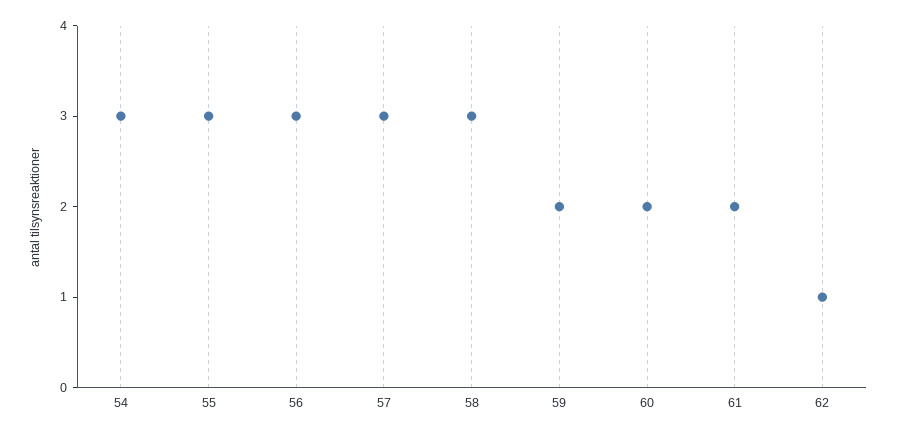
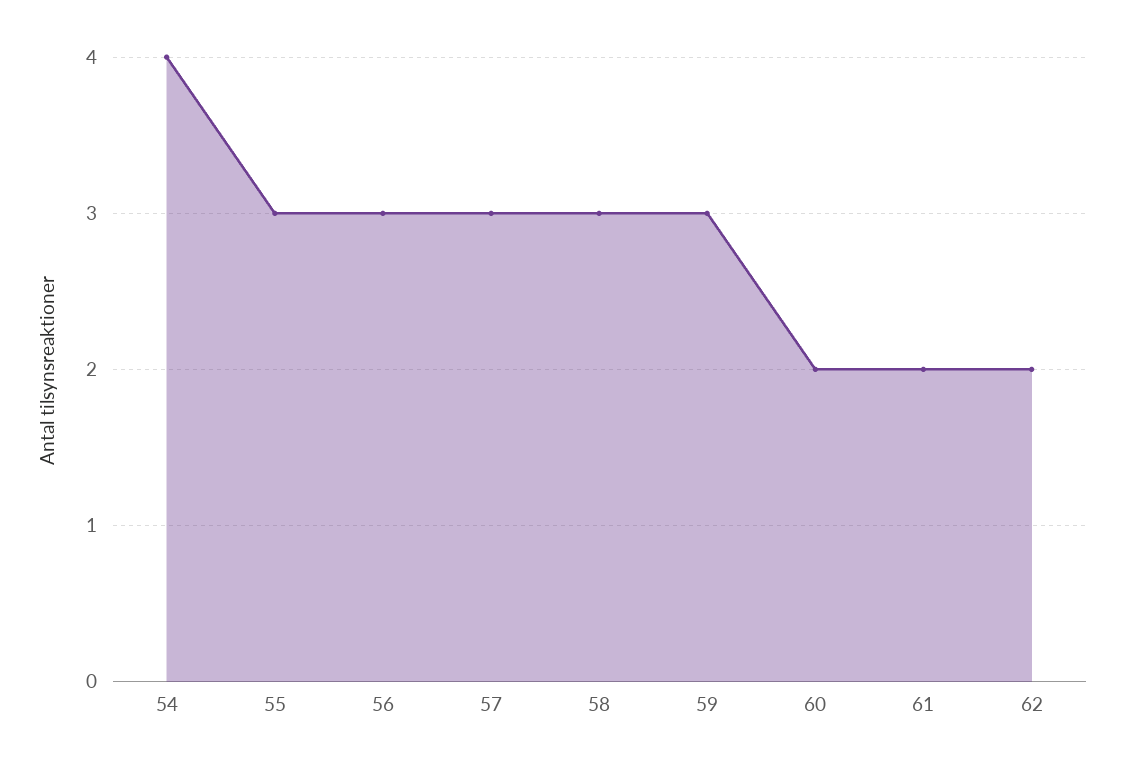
54: 3 -> 4
59: 2 -> 3
62: 1 -> 2

